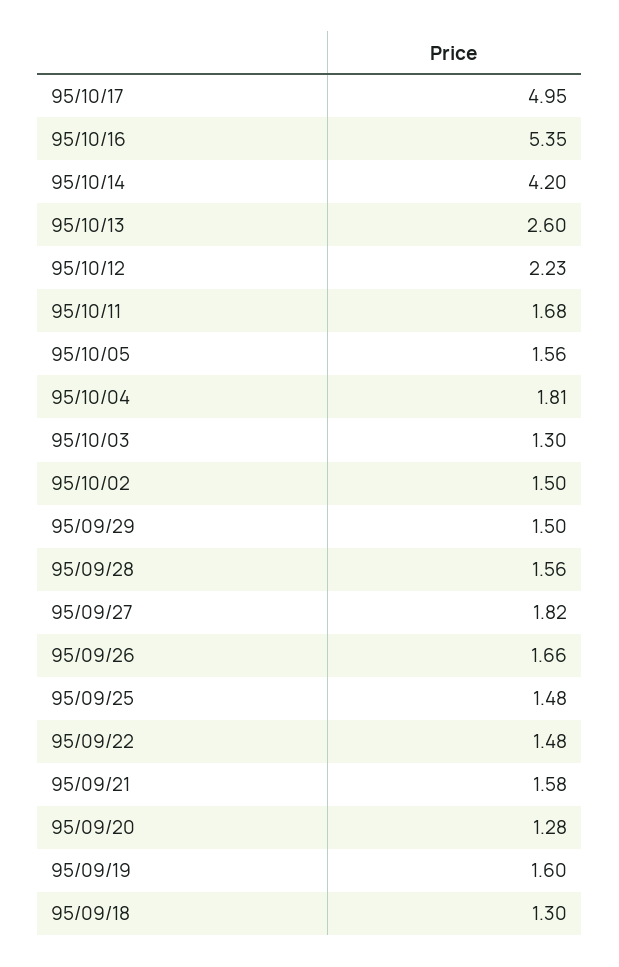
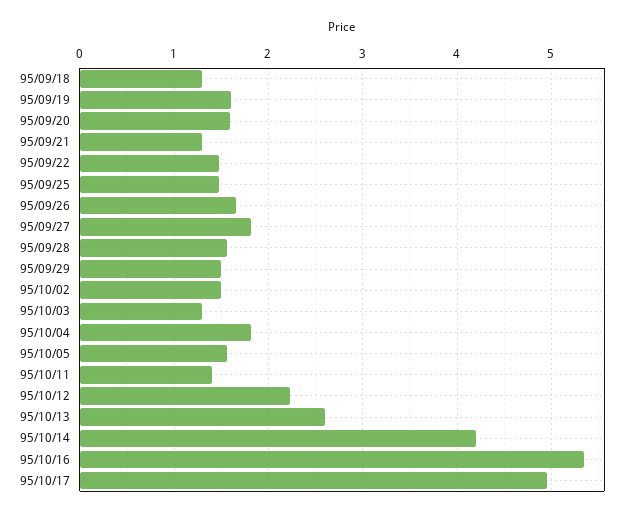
95/10/11: 1.68 -> 1.4
95/09/21: 1.58 -> 1.3
95/09/20: 1.28 -> 1.6

